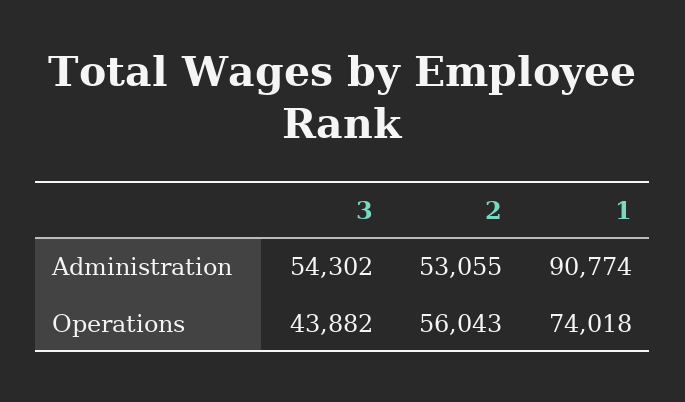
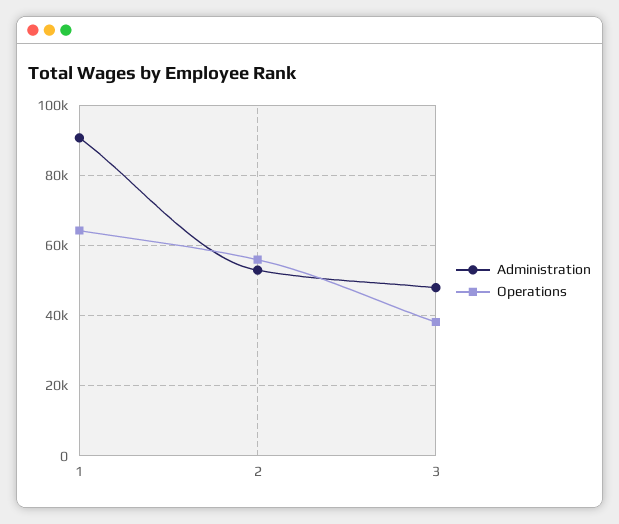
Administration, 3: 54302 -> 48000
Operations, 3: 43882 -> 38000
Operations, 1: 74018 -> 64000

